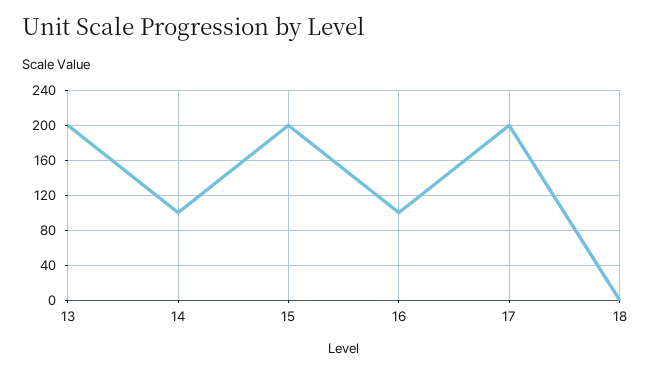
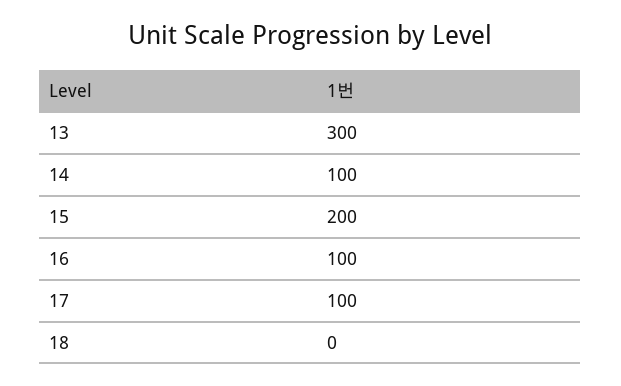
13: 200 -> 300
17: 200 -> 100

